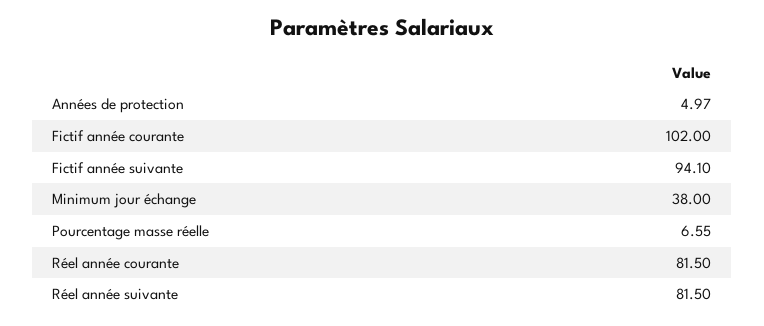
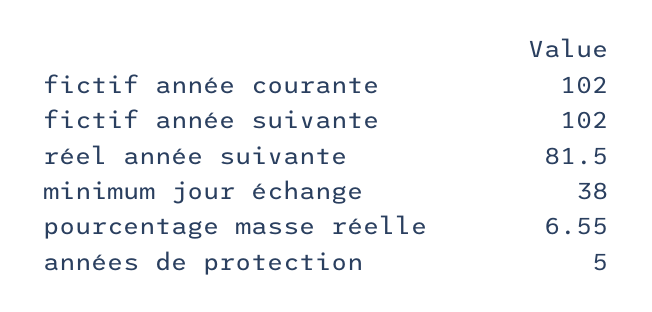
Années de protection: 4.97 -> 5
Fictif année suivante: 94.1 -> 102
Réel année courante: 81.5 -> none

